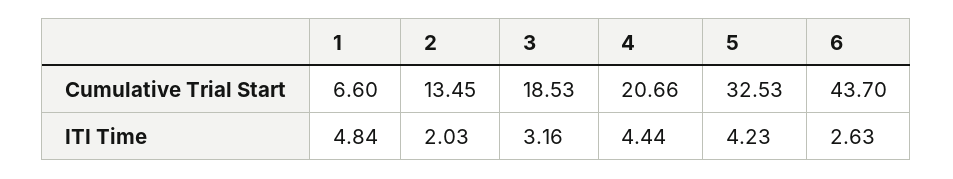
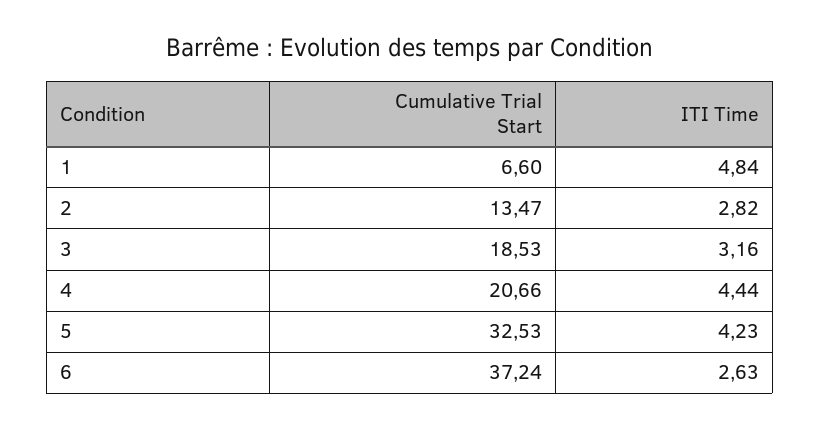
2, Cumulative Trial Start: 13.45 -> 13.47
6, Cumulative Trial Start: 43.7 -> 37.24
2, ITI Time: 2.03 -> 2.82

